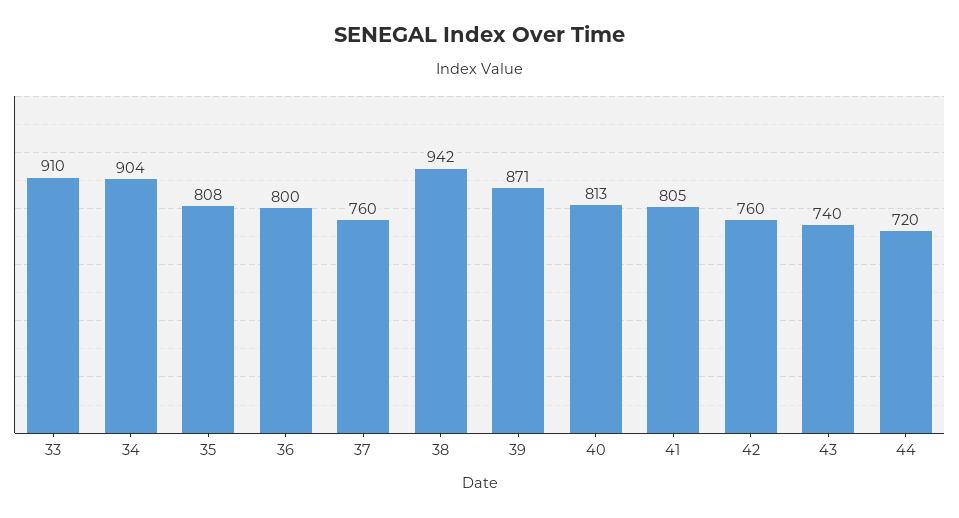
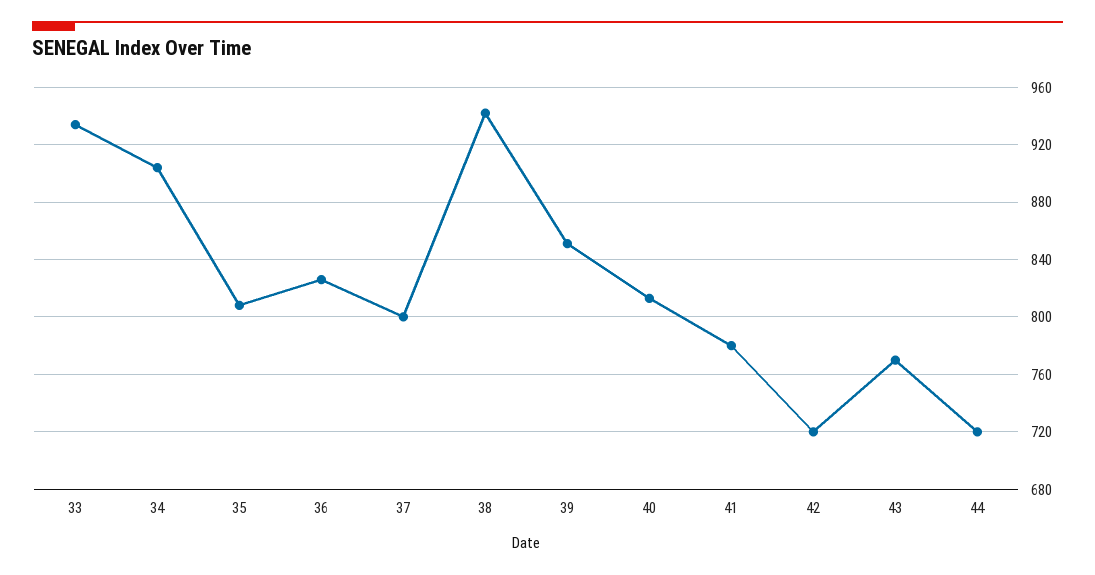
33: 910 -> 935
36: 800 -> 825
37: 760 -> 800
39: 871 -> 850
41: 805 -> 780
42: 760 -> 720
43: 740 -> 770

